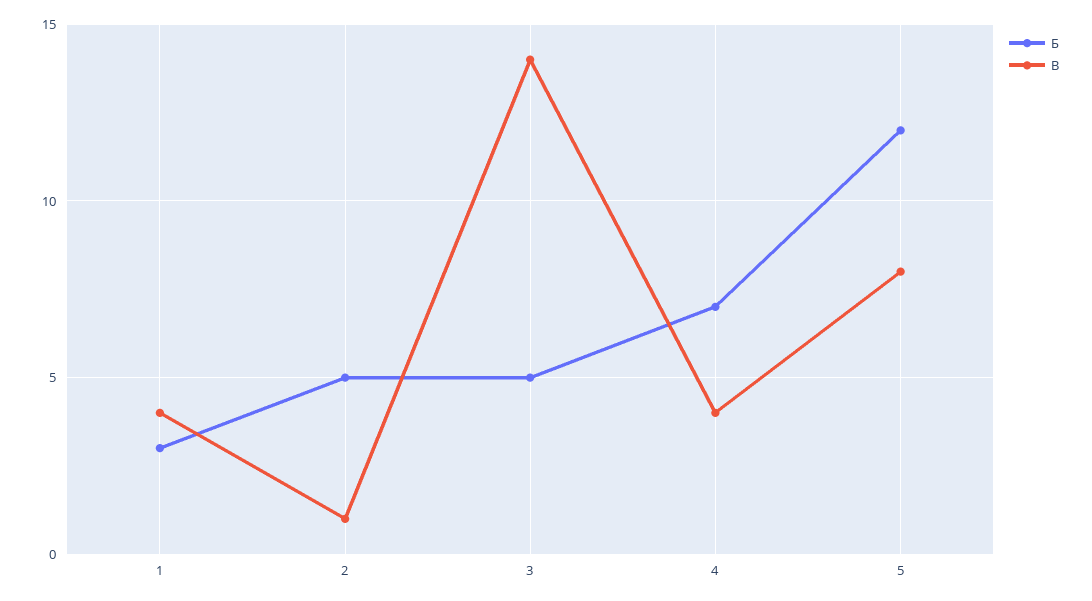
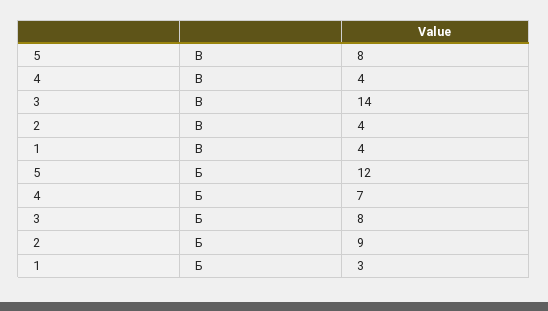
Б, 2: 5 -> 9
В, 2: 1 -> 4
Б, 3: 5 -> 8

